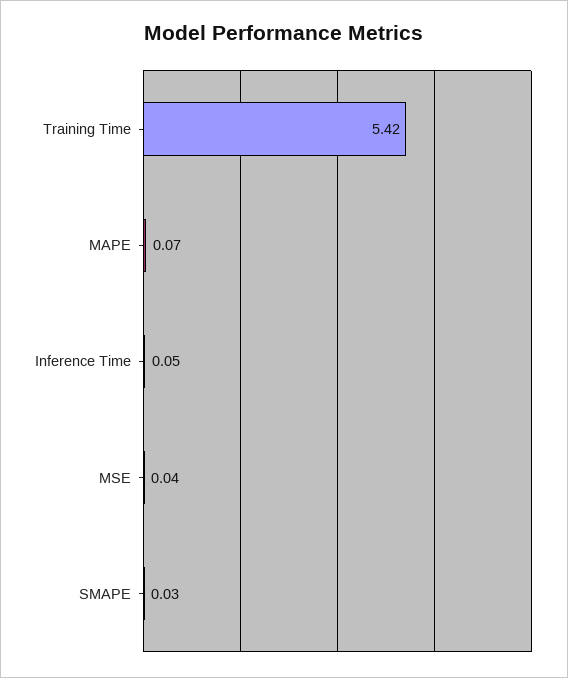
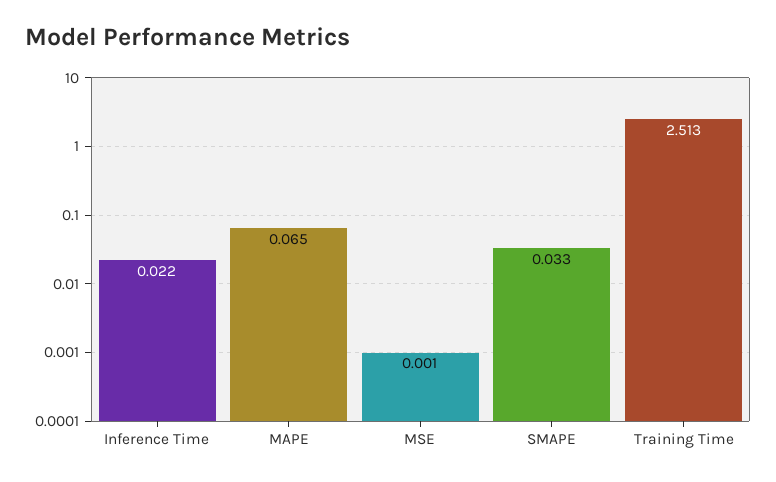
Training Time: 5.42 -> 2.513
Inference Time: 0.05 -> 0.022
MSE: 0.04 -> 0.001

